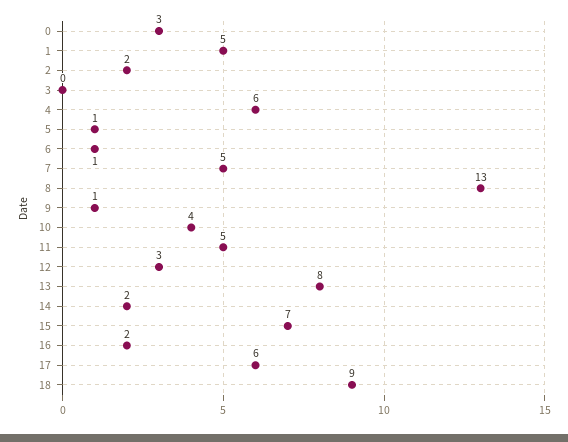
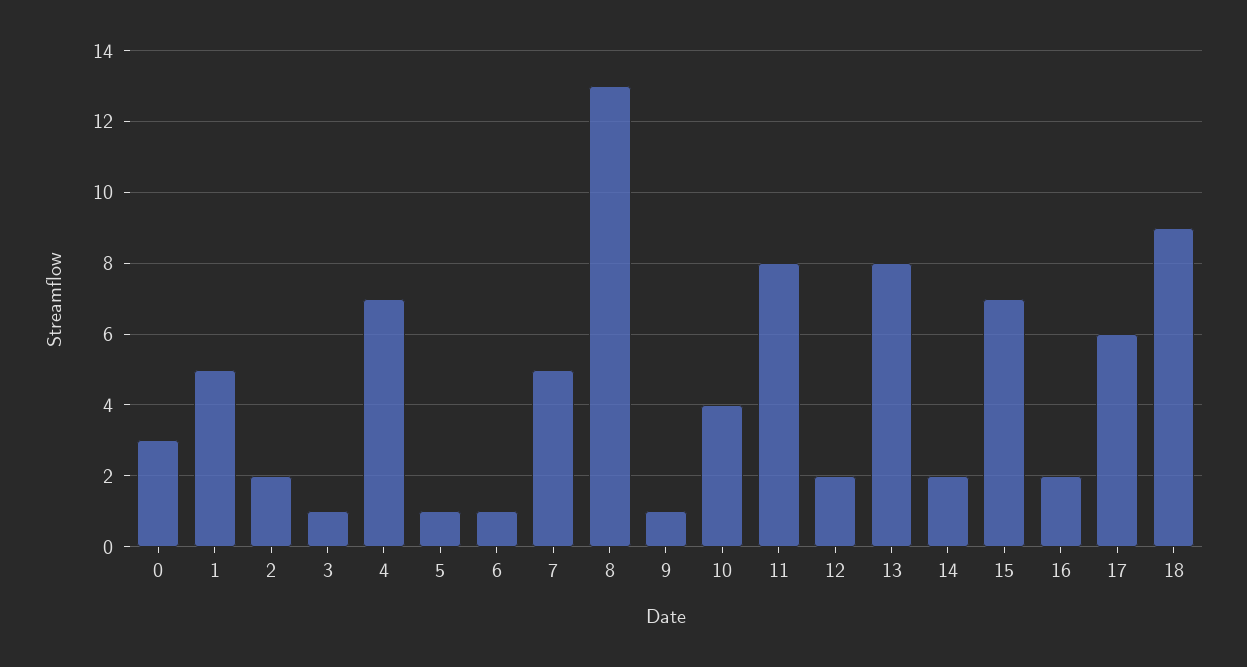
3: 0 -> 1
4: 6 -> 7
11: 5 -> 8
12: 3 -> 2

